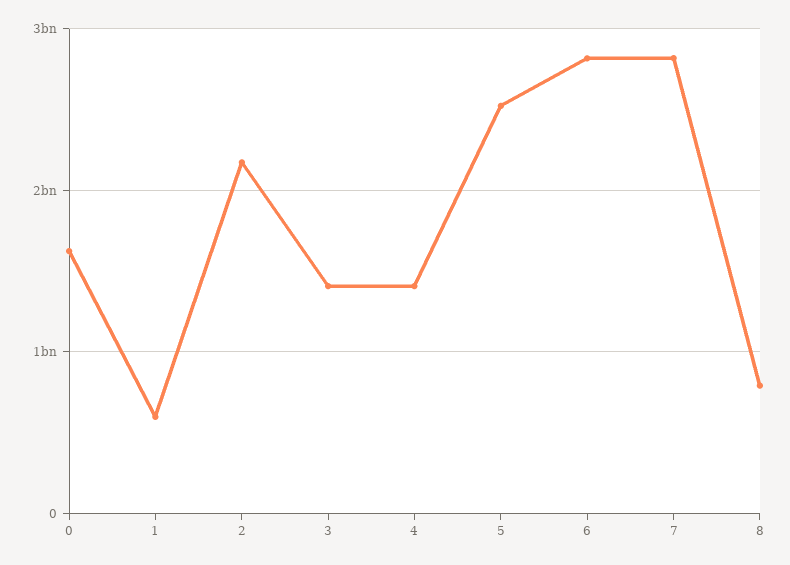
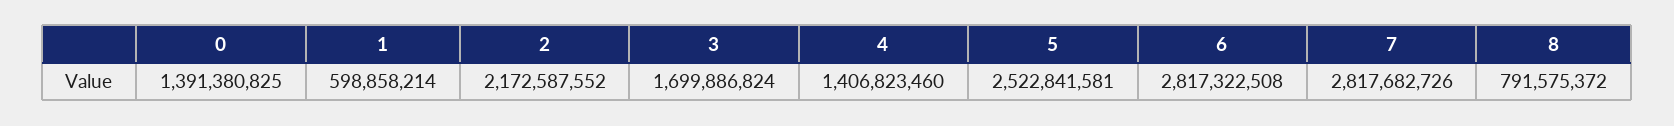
0: 1600000000 -> 1391380825
3: 1400000000 -> 1699886824

